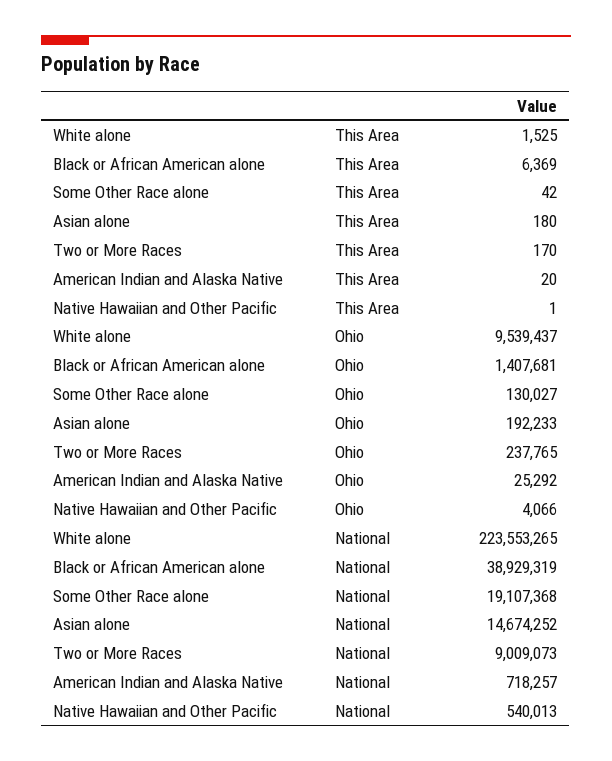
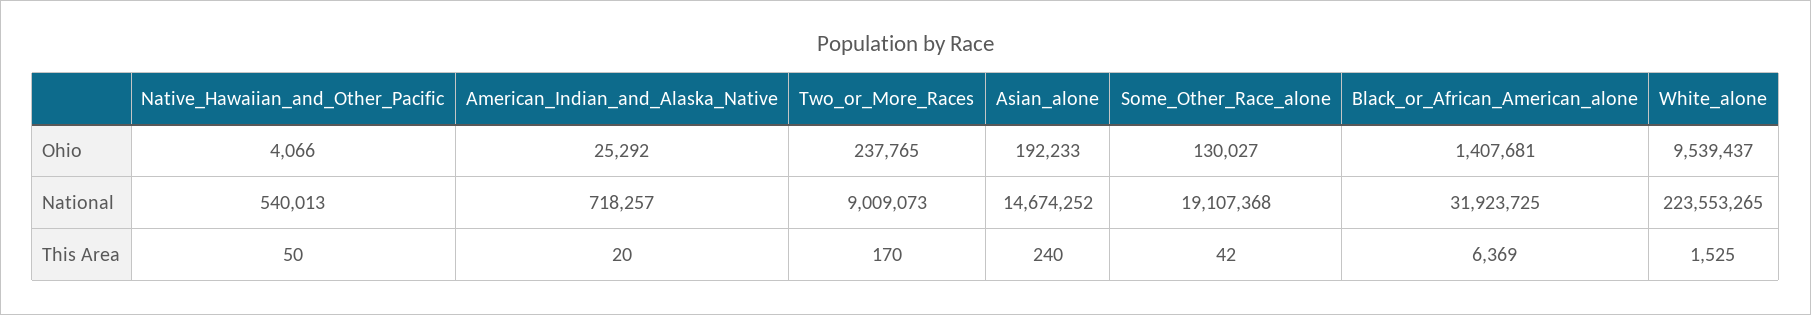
Asian alone, This Area: 180 -> 240
Native Hawaiian and Other Pacific, This Area: 1 -> 50
Black or African American alone, National: 38929319 -> 31923725

